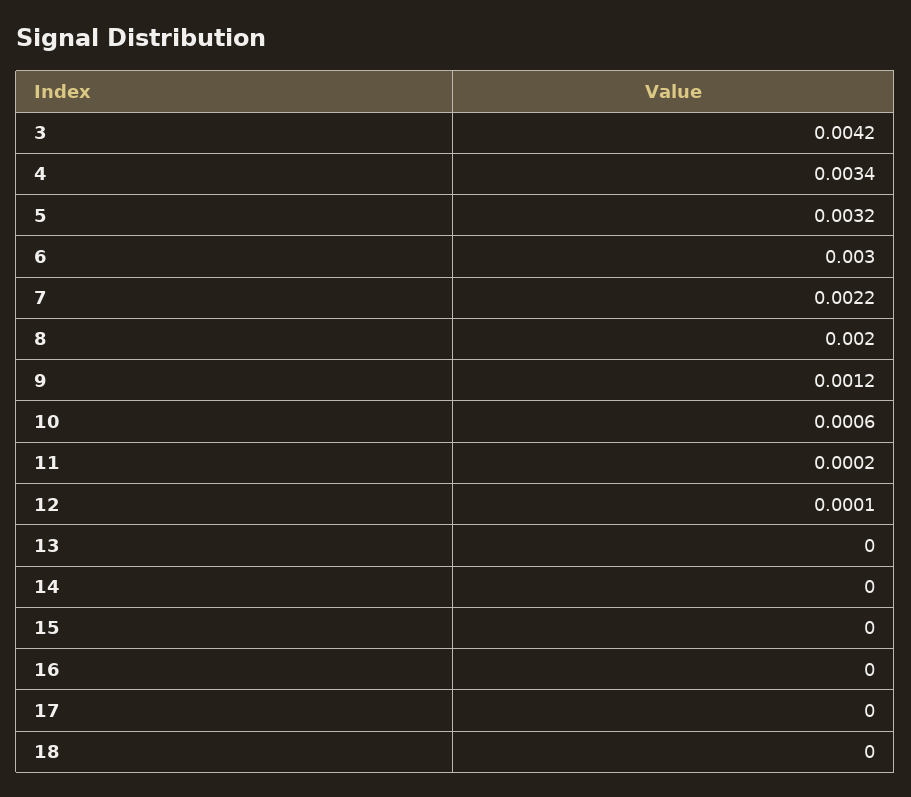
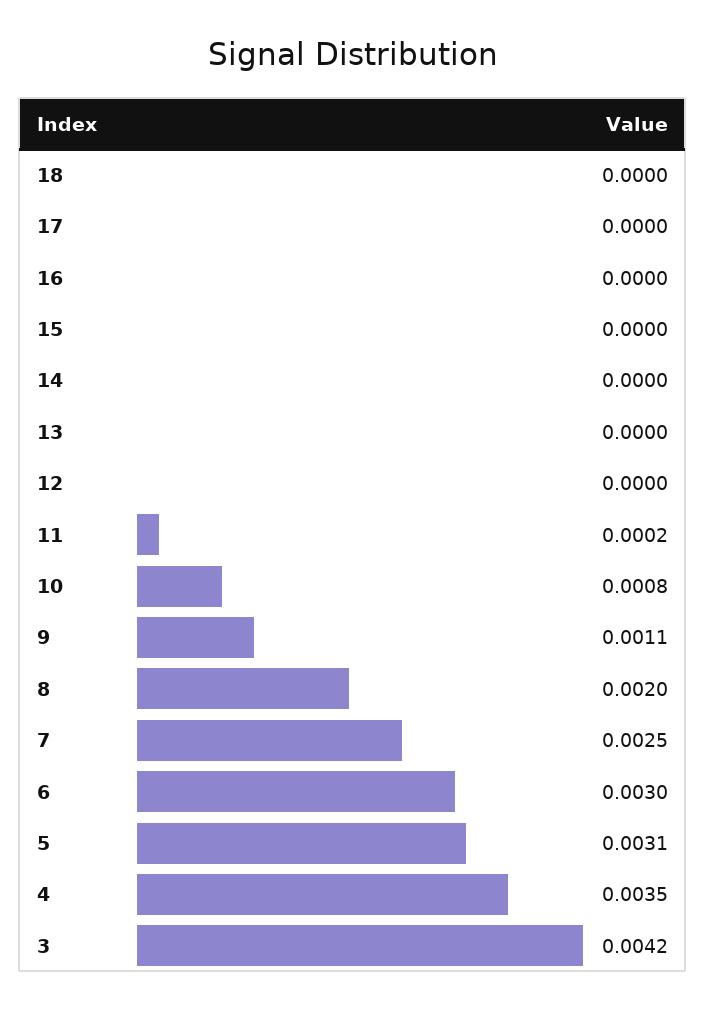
4: 0.0034 -> 0.0035
5: 0.0032 -> 0.0031
7: 0.0022 -> 0.0025
9: 0.0012 -> 0.0011
10: 0.0006 -> 0.0008
12: 0.0001 -> 0

